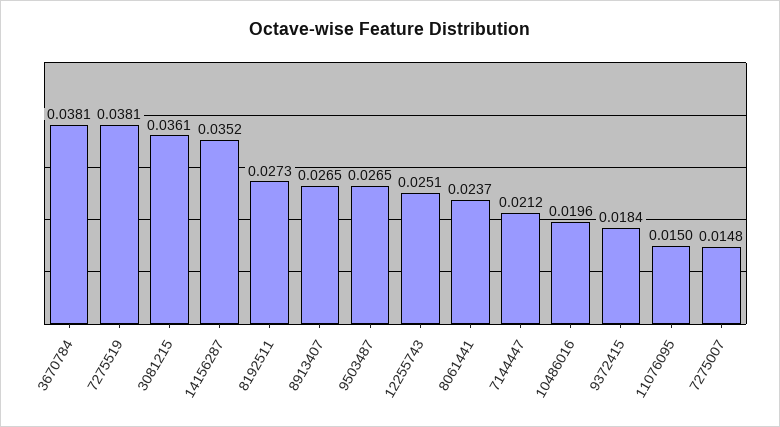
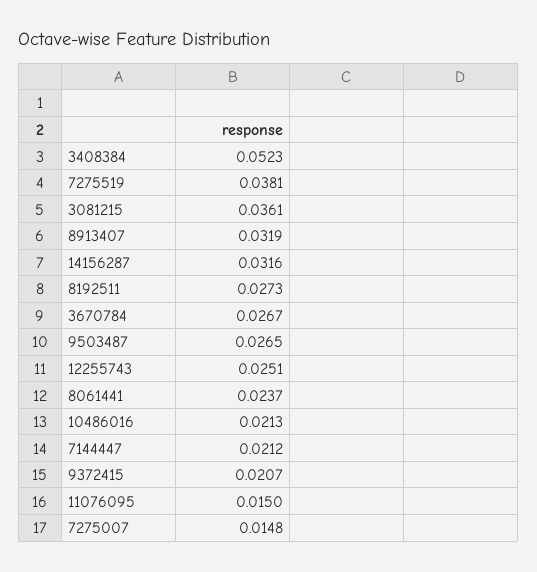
3670784: 0.0381 -> 0.0267
14156287: 0.0352 -> 0.0316
8913407: 0.0265 -> 0.0319
10486016: 0.0196 -> 0.0213
9372415: 0.0184 -> 0.0207
3408384: none -> 0.0523

